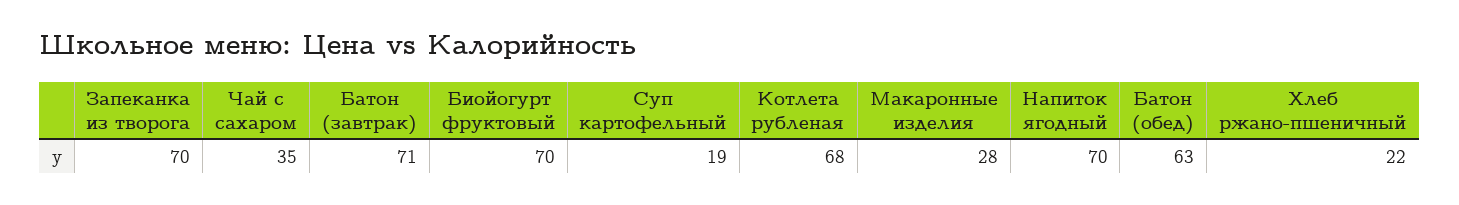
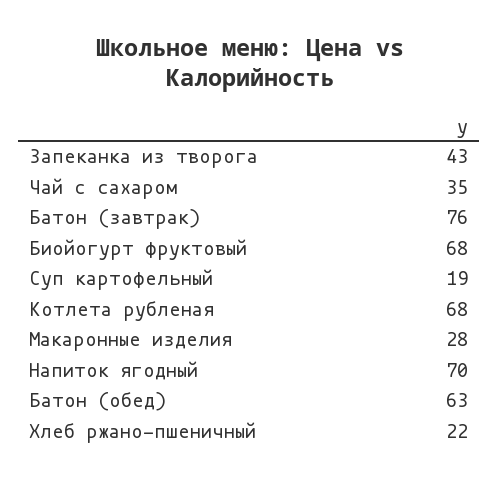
Запеканка из творога: 70 -> 43
Батон (завтрак): 71 -> 76
Биойогурт фруктовый: 70 -> 68

